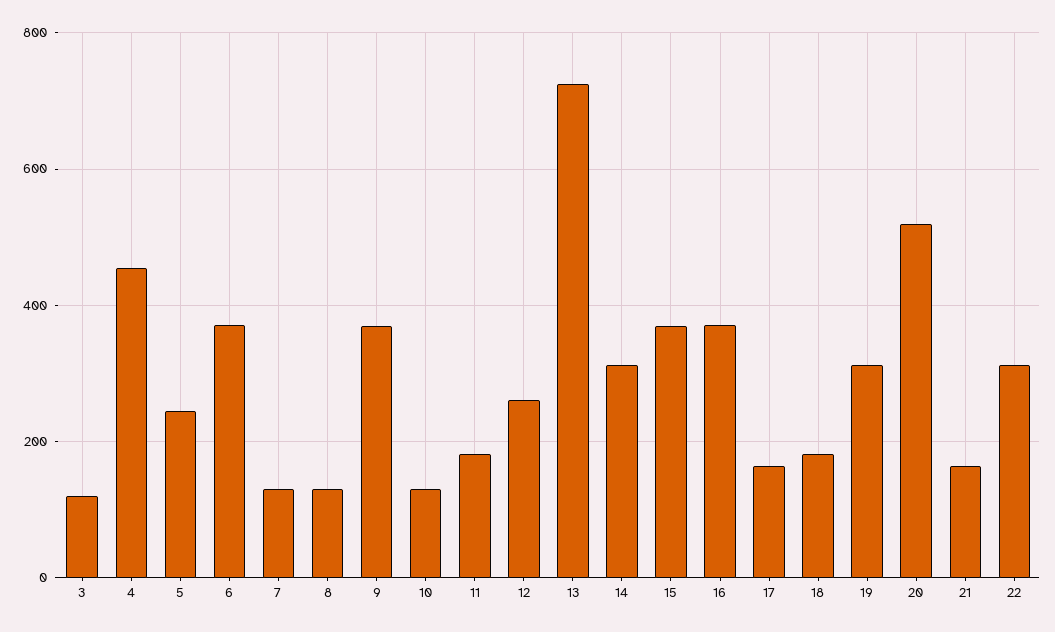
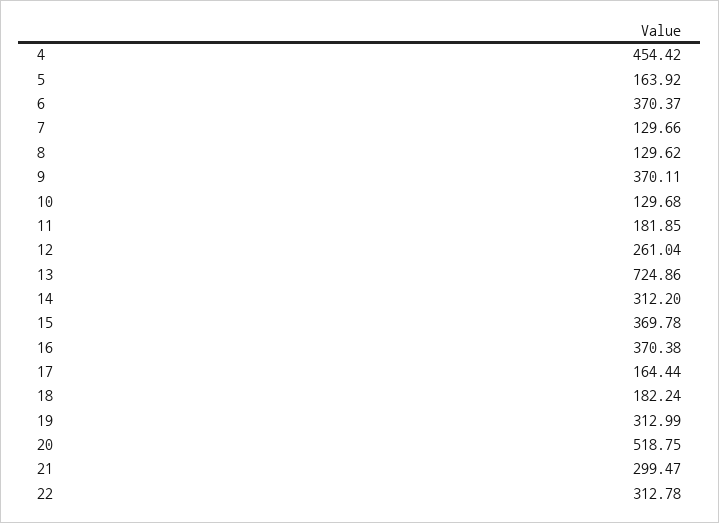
3: 120 -> none
5: 240 -> 163.92
21: 160 -> 299.47

